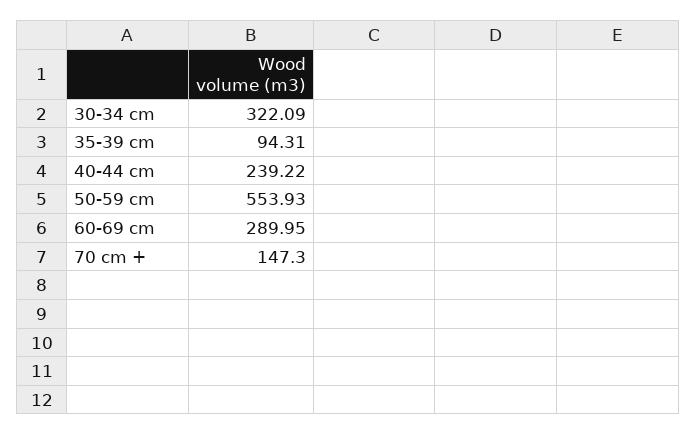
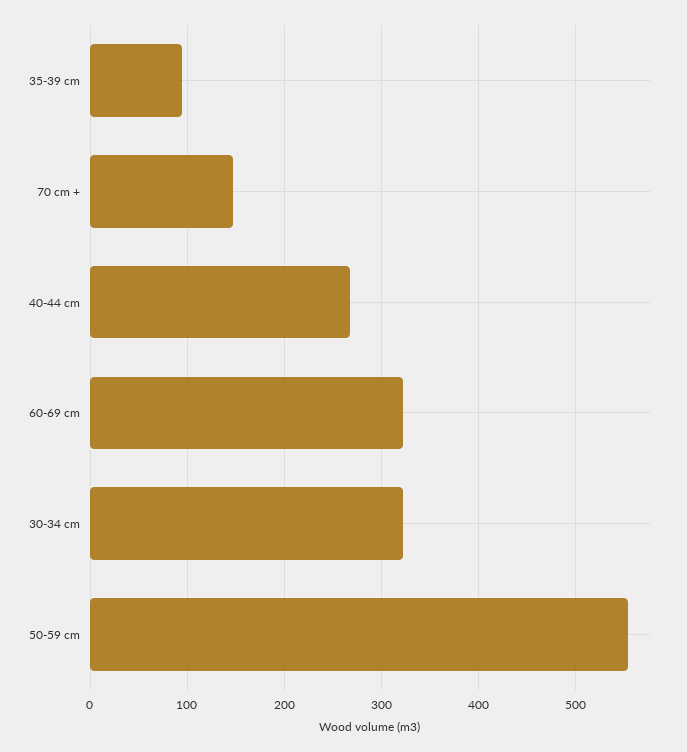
40-44 cm: 239.22 -> 270
60-69 cm: 289.95 -> 320

